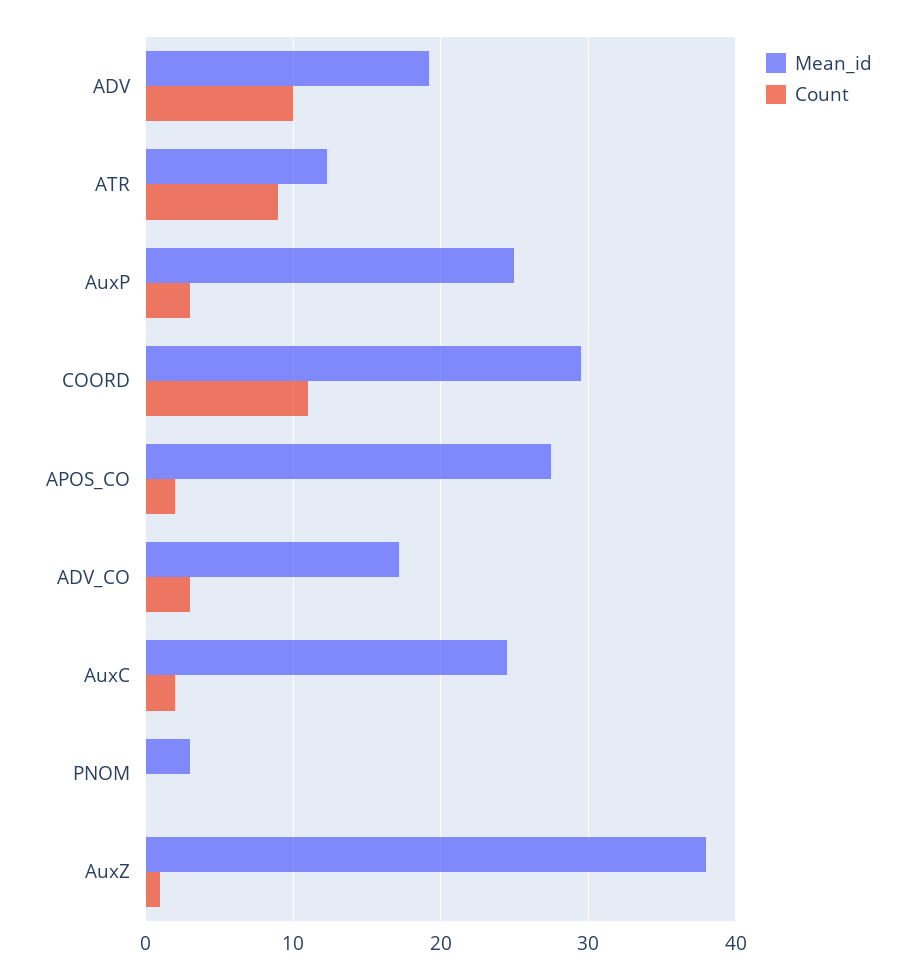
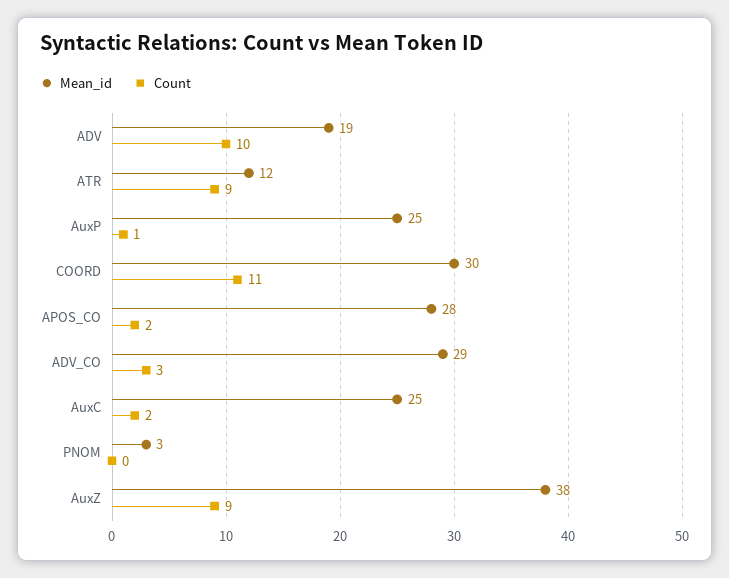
Count, AuxP: 3 -> 1
Mean_id, ADV_CO: 17 -> 29
Count, AuxZ: 1 -> 9

